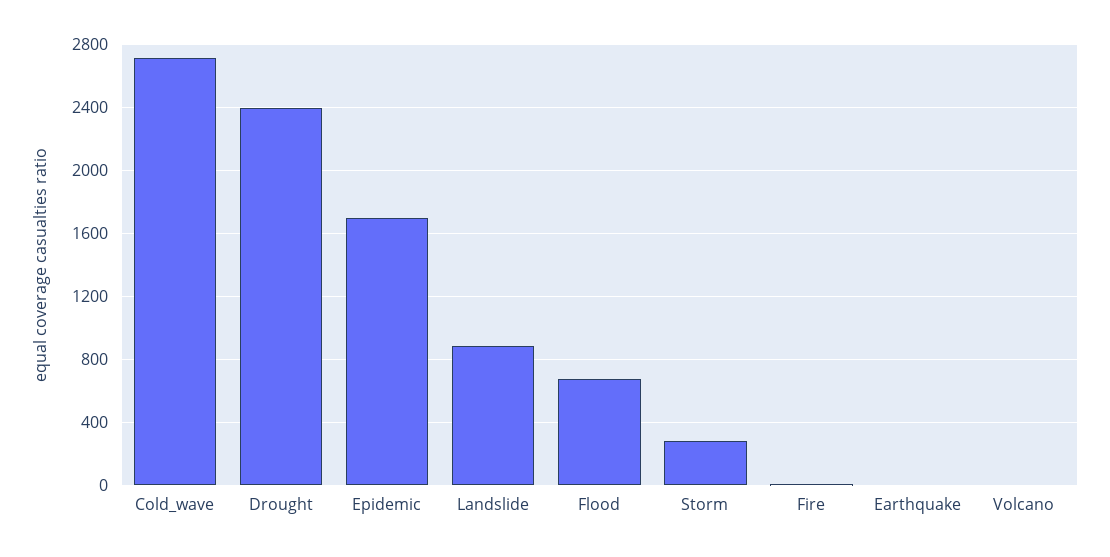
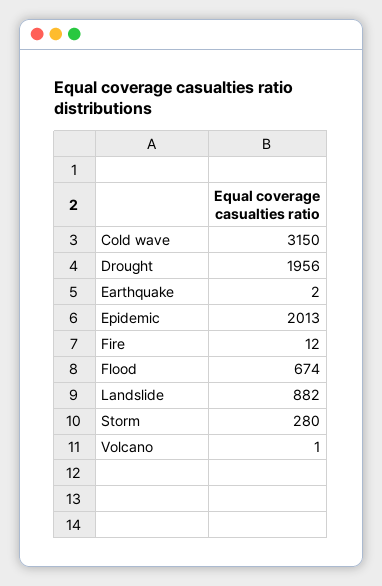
Cold_wave: 2700 -> 3150
Drought: 2400 -> 1956
Epidemic: 1700 -> 2013

